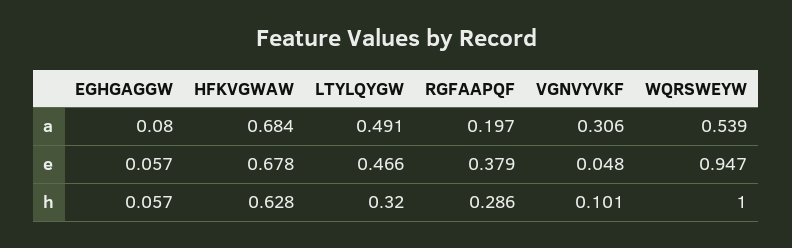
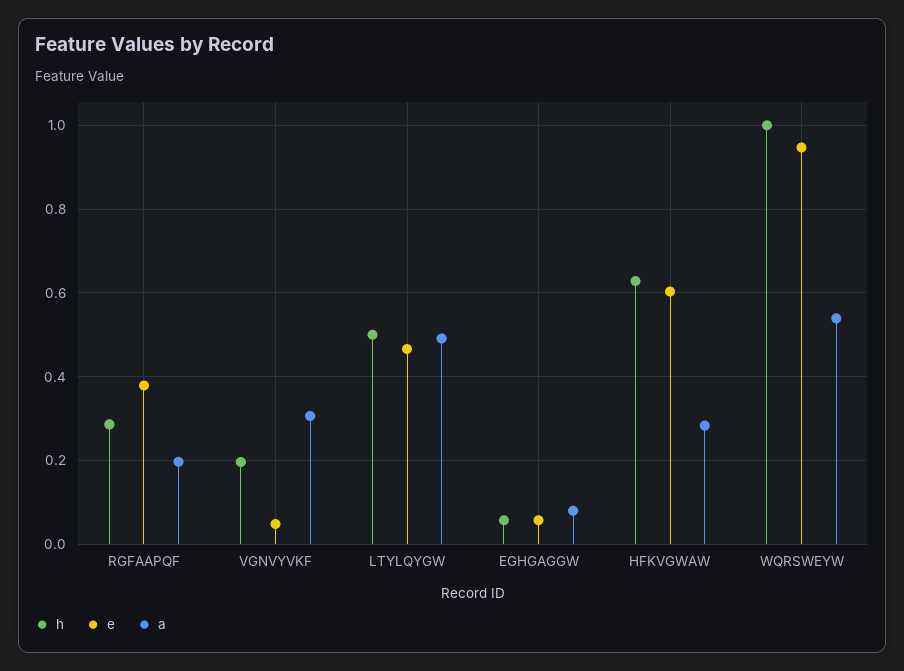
a, HFKVGWAW: 0.684 -> 0.28
e, HFKVGWAW: 0.678 -> 0.6
h, LTYLQYGW: 0.32 -> 0.5
h, VGNVYVKF: 0.101 -> 0.2

